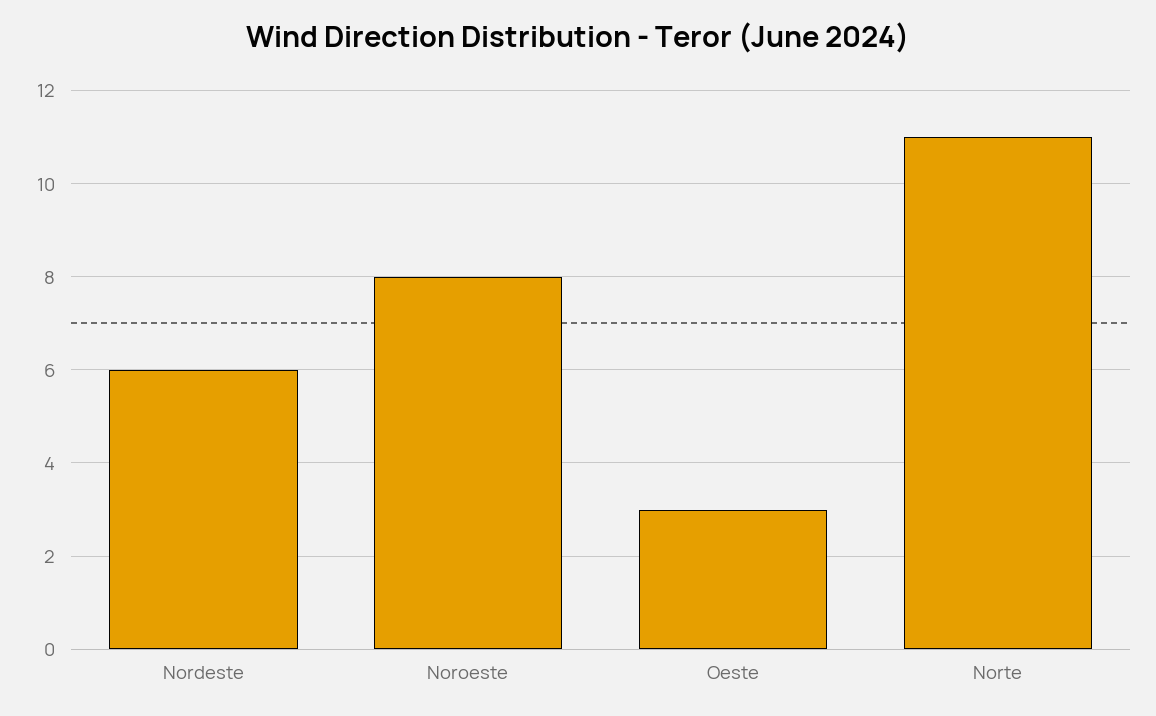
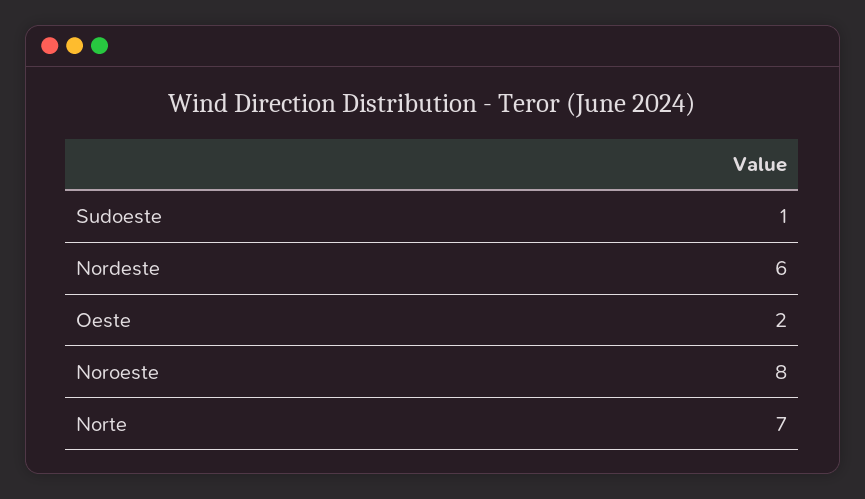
Oeste: 3 -> 2
Norte: 11 -> 7
Sudoeste: none -> 1

